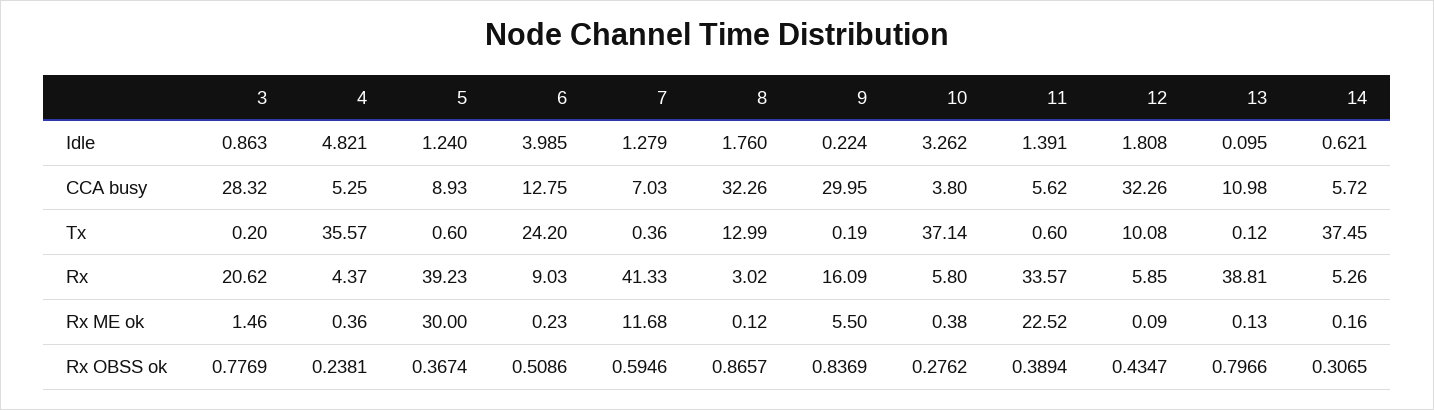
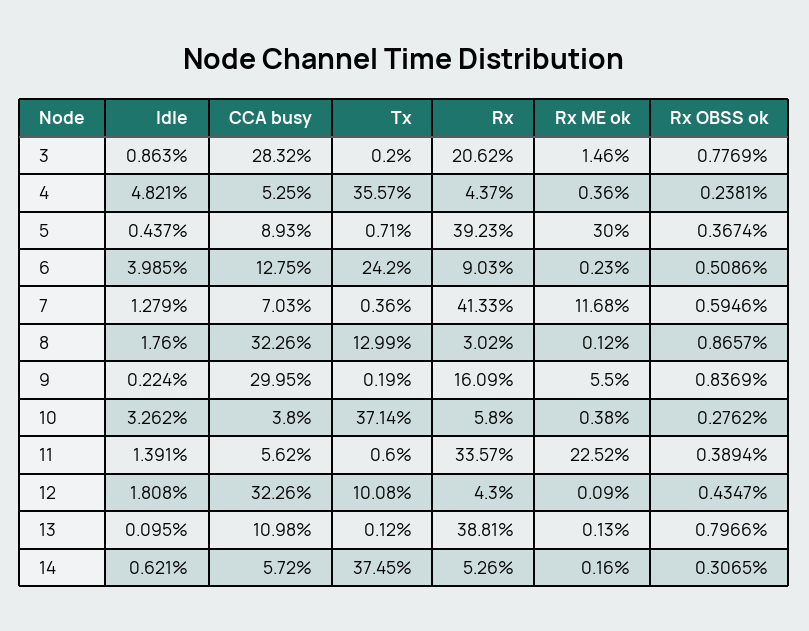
5, Idle: 1.24 -> 0.437
5, Tx: 0.6 -> 0.71
12, Rx: 5.85 -> 4.3

